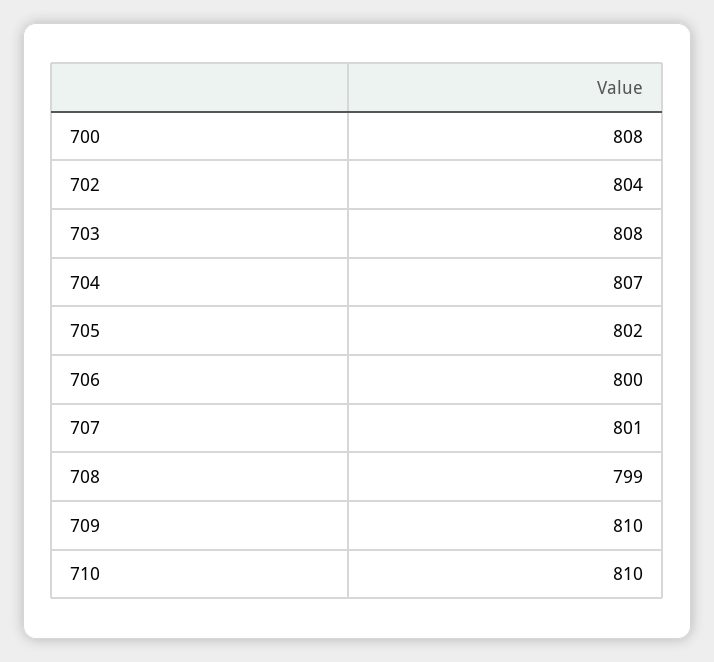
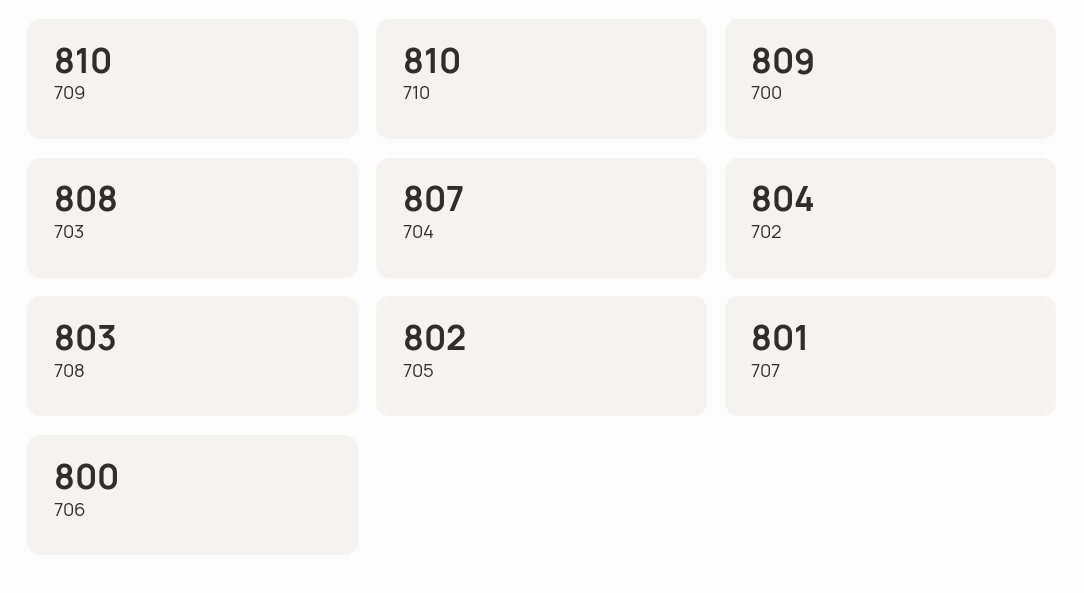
700: 808 -> 809
708: 799 -> 803

